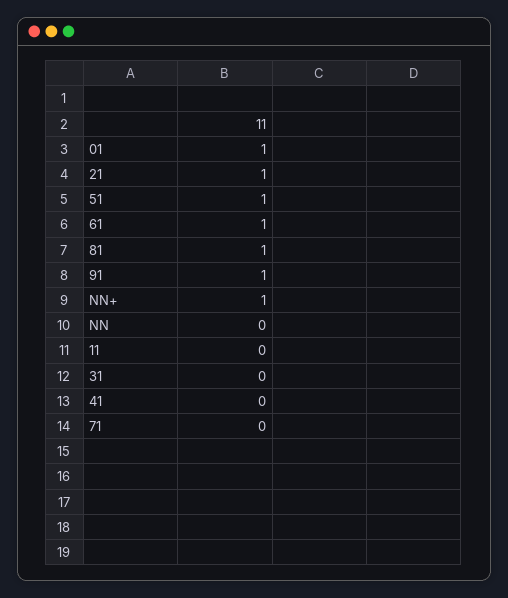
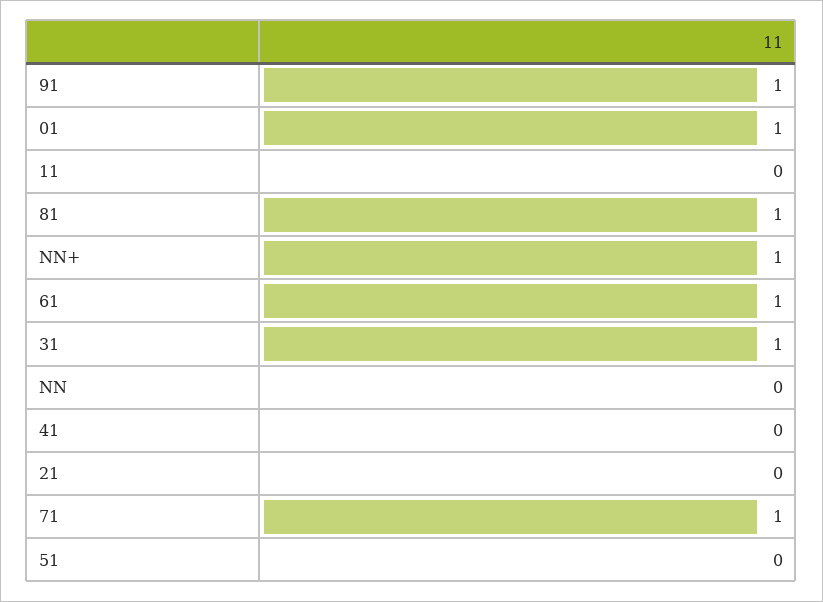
21: 1 -> 0
51: 1 -> 0
31: 0 -> 1
71: 0 -> 1

